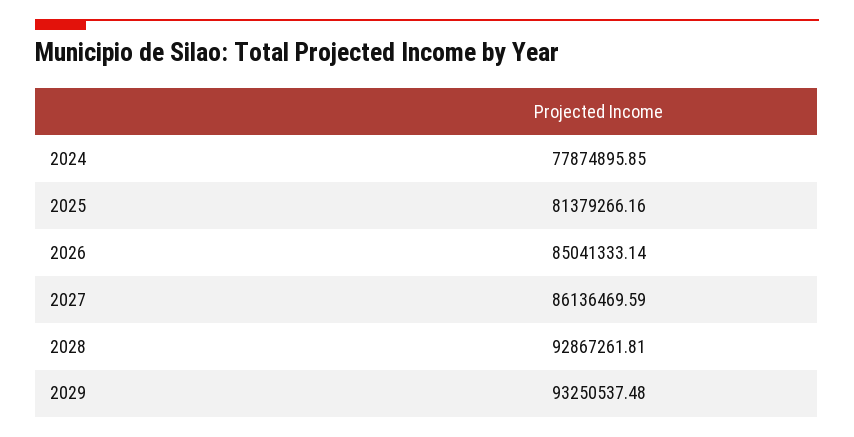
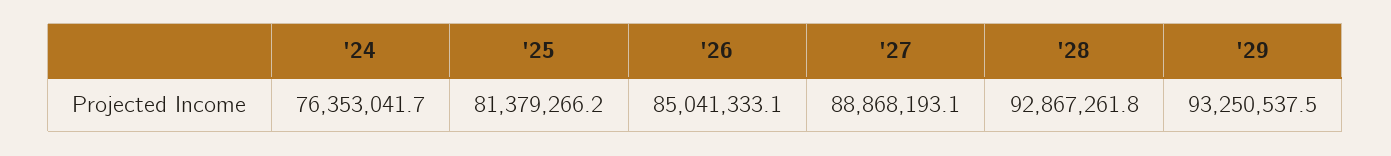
2024: 77874895.85 -> 76353041.7
2027: 86136469.59 -> 88868193.1

